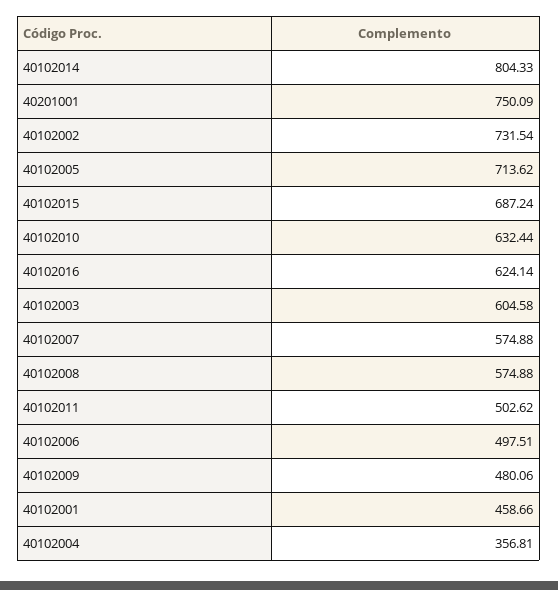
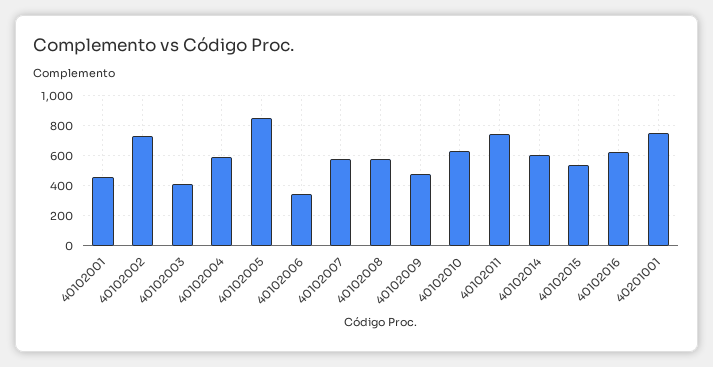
40102014: 804.33 -> 600
40102005: 713.62 -> 850
40102015: 687.24 -> 550
40102003: 604.58 -> 400
40102011: 502.62 -> 750
40102006: 497.51 -> 350
40102004: 356.81 -> 600

